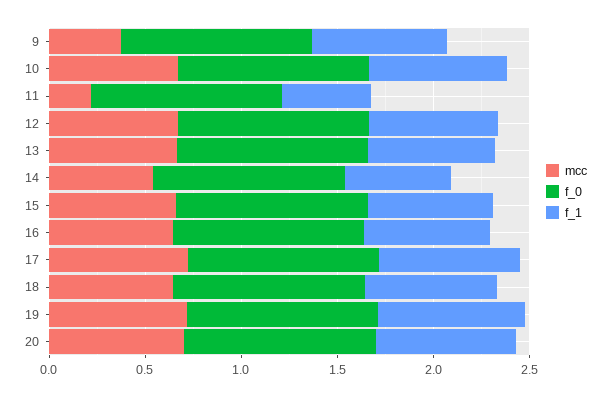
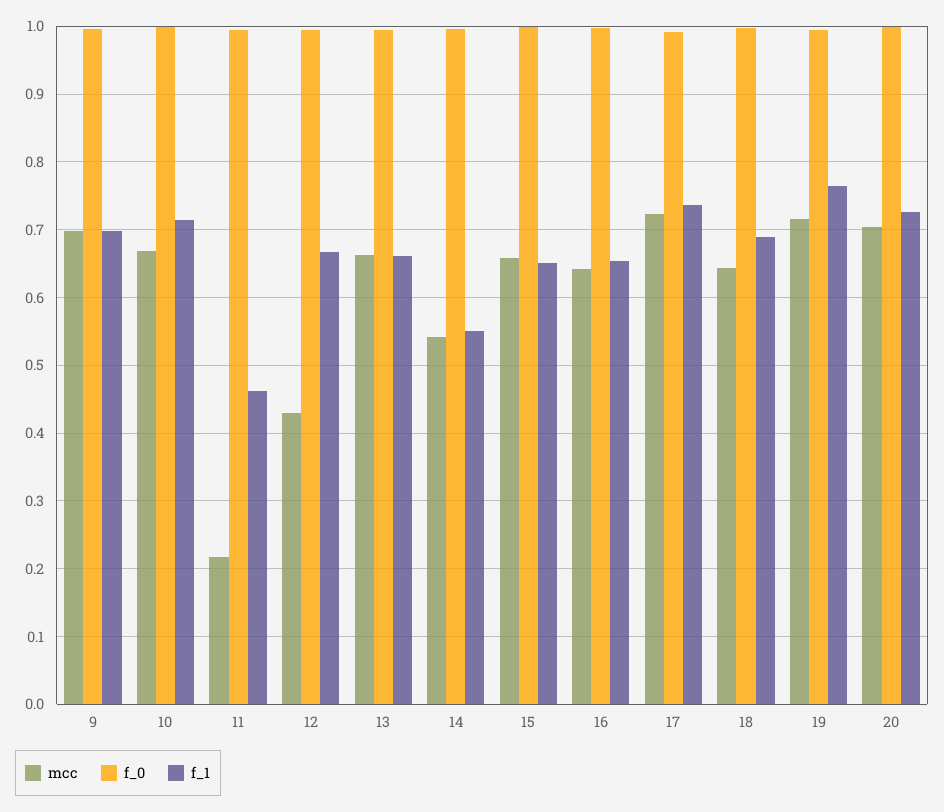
mcc, 9: 0.4 -> 0.7
mcc, 12: 0.7 -> 0.43

